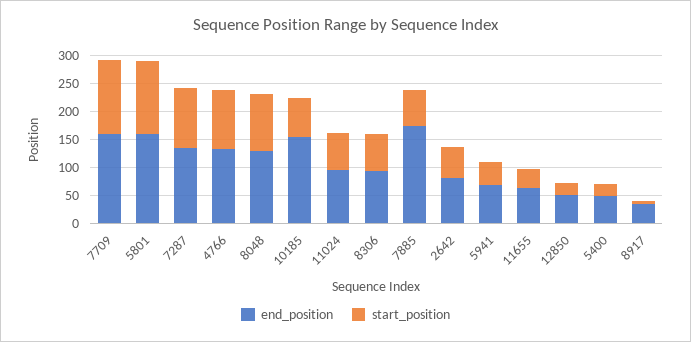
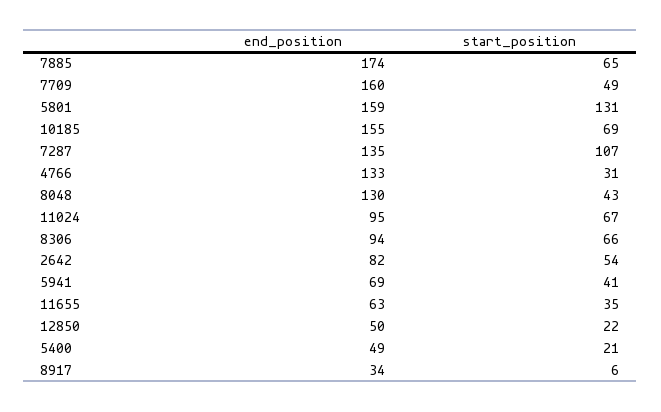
start_position, 7709: 125 -> 49
start_position, 4766: 100 -> 31
start_position, 8048: 100 -> 43

